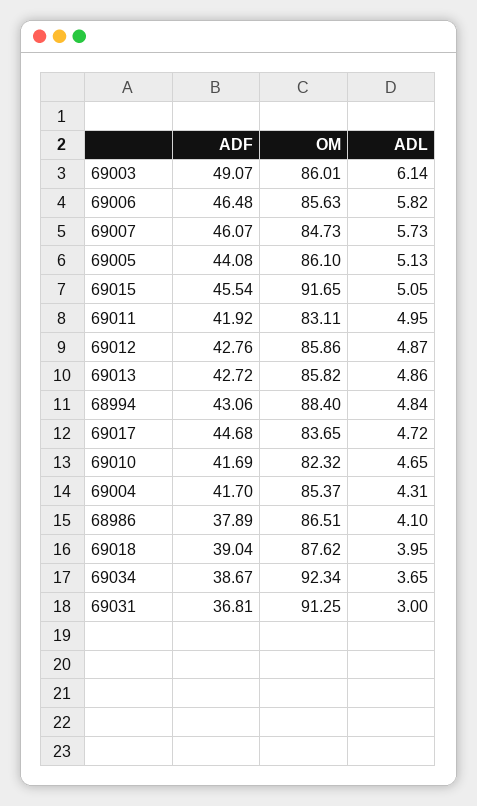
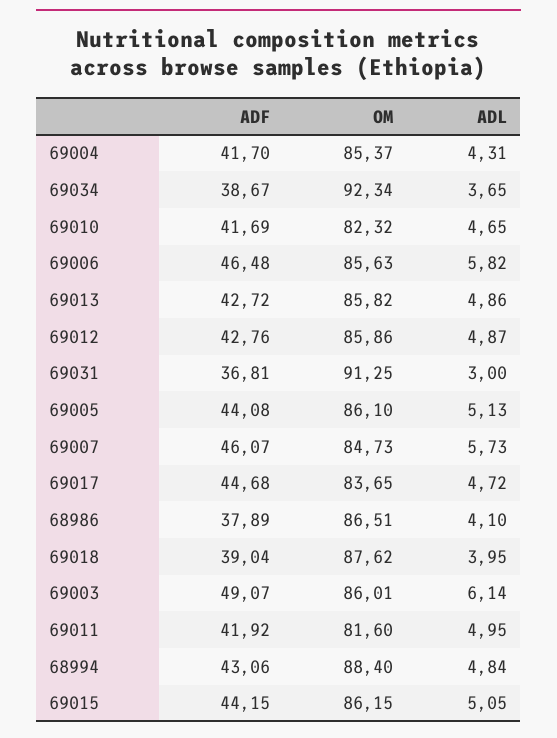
ADF, 69015: 45.54 -> 44.15
OM, 69015: 91.65 -> 86.15
OM, 69011: 83.11 -> 81.6

